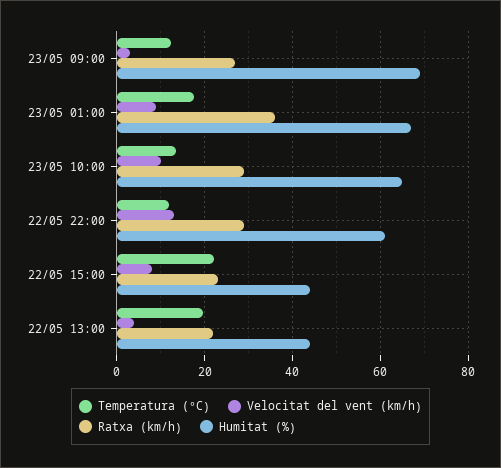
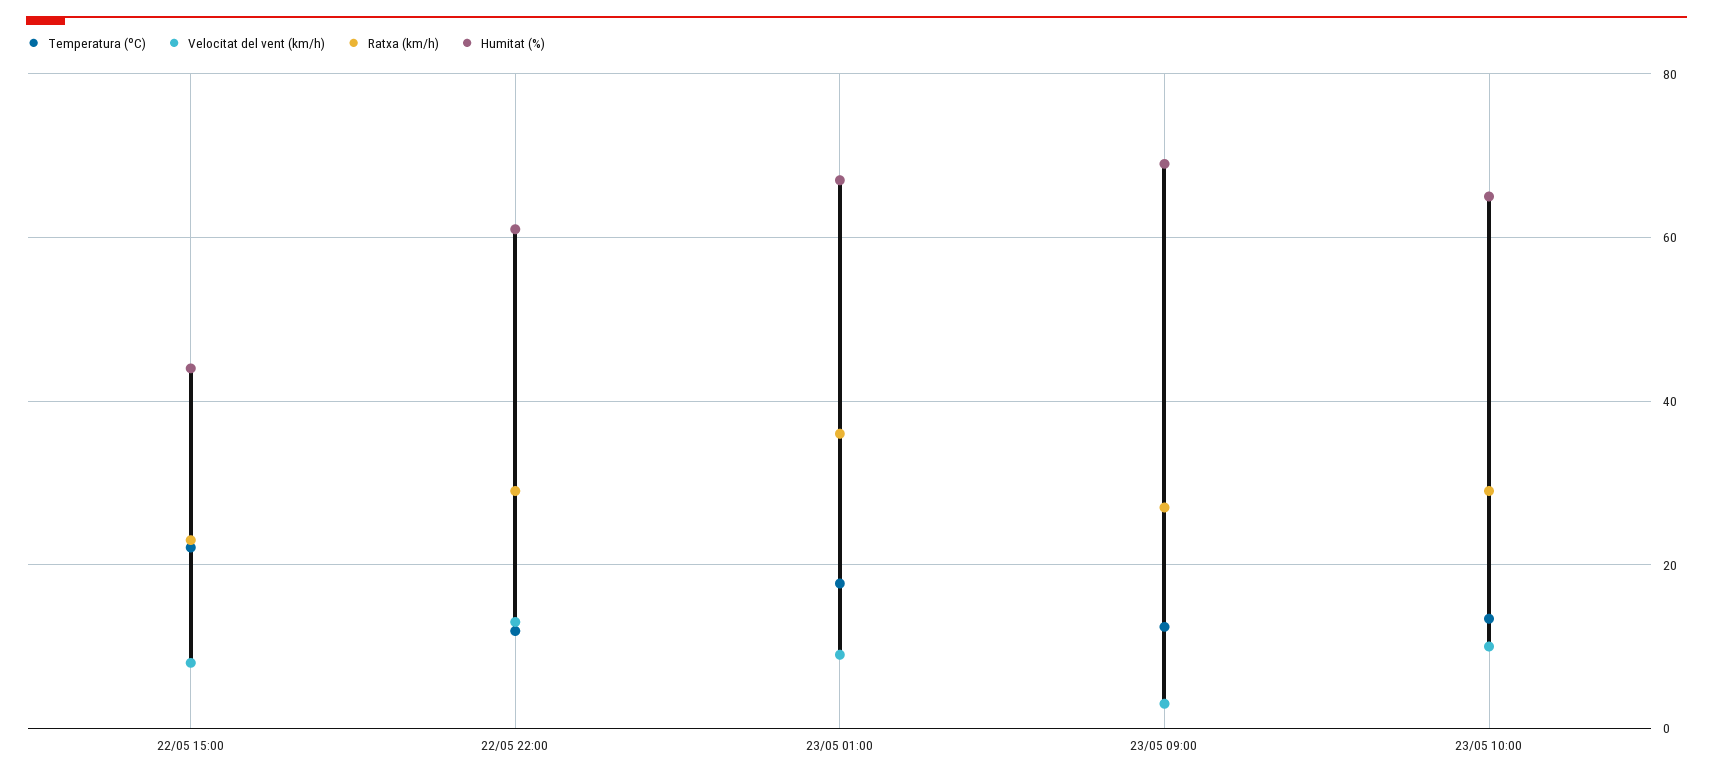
Temperatura (ºC), 22/05 13:00: 20 -> none
Velocitat del vent (km/h), 22/05 13:00: 4 -> none
Ratxa (km/h), 22/05 13:00: 22 -> none
Humitat (%), 22/05 13:00: 44 -> none

